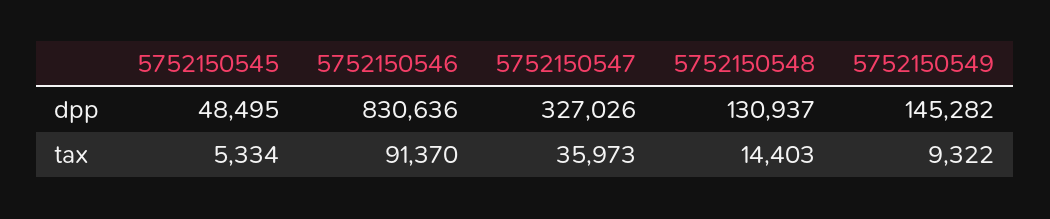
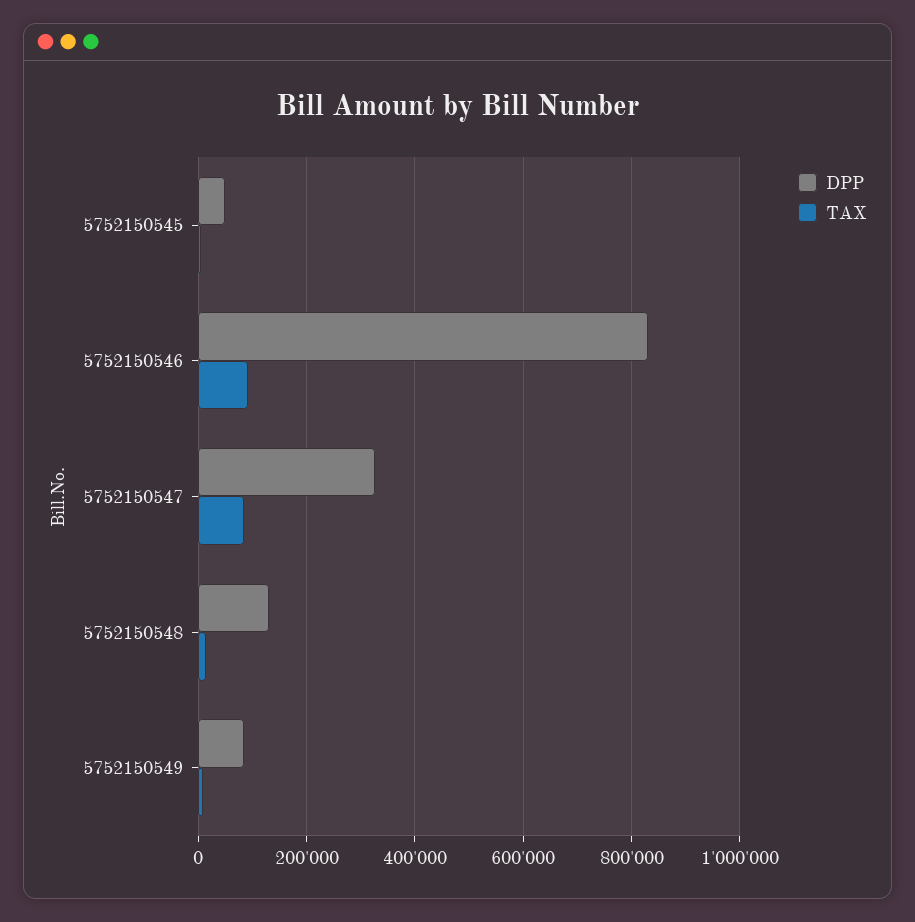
dpp, 5752150549: 145282 -> 80000
tax, 5752150547: 35973 -> 80000

